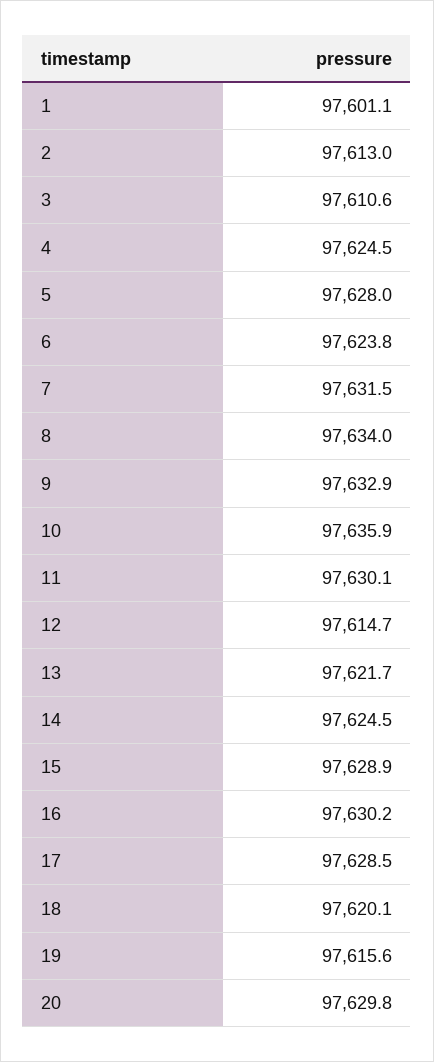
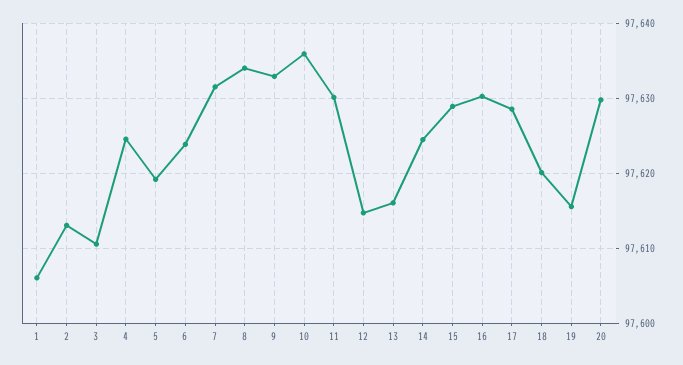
1: 97601.1 -> 97606
5: 97628 -> 97619
13: 97621.7 -> 97616

